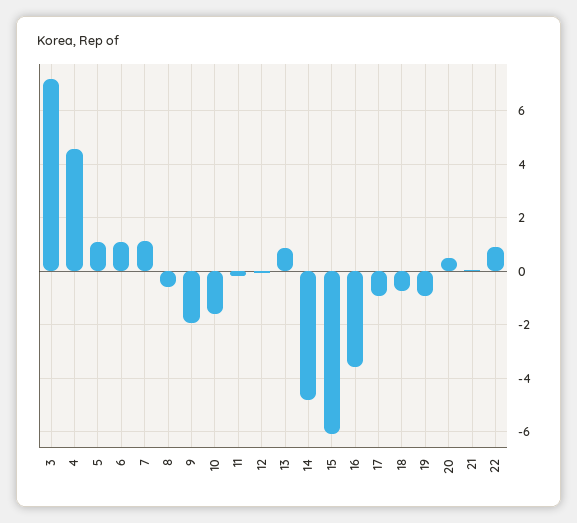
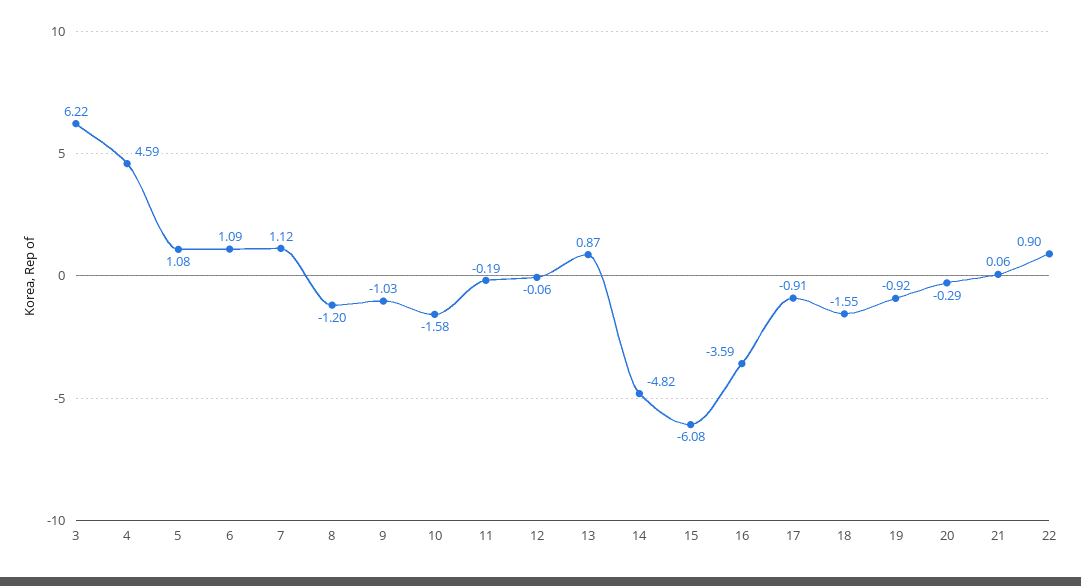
3: 7.25 -> 6.22
8: -0.5 -> -1.2
9: -2 -> -1.03
18: -0.75 -> -1.55
20: 0.5 -> -0.29

